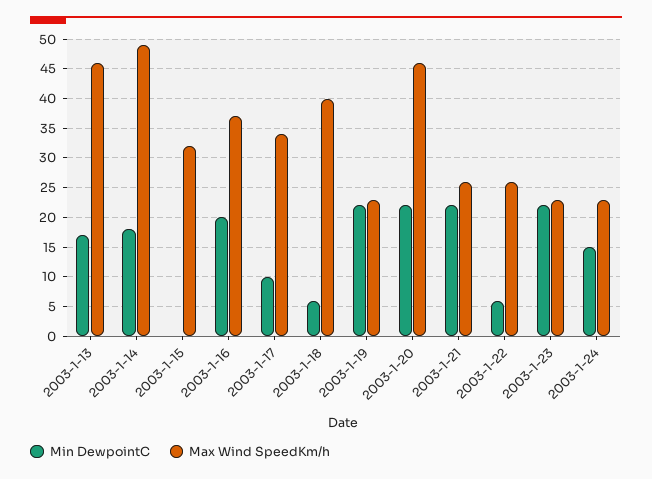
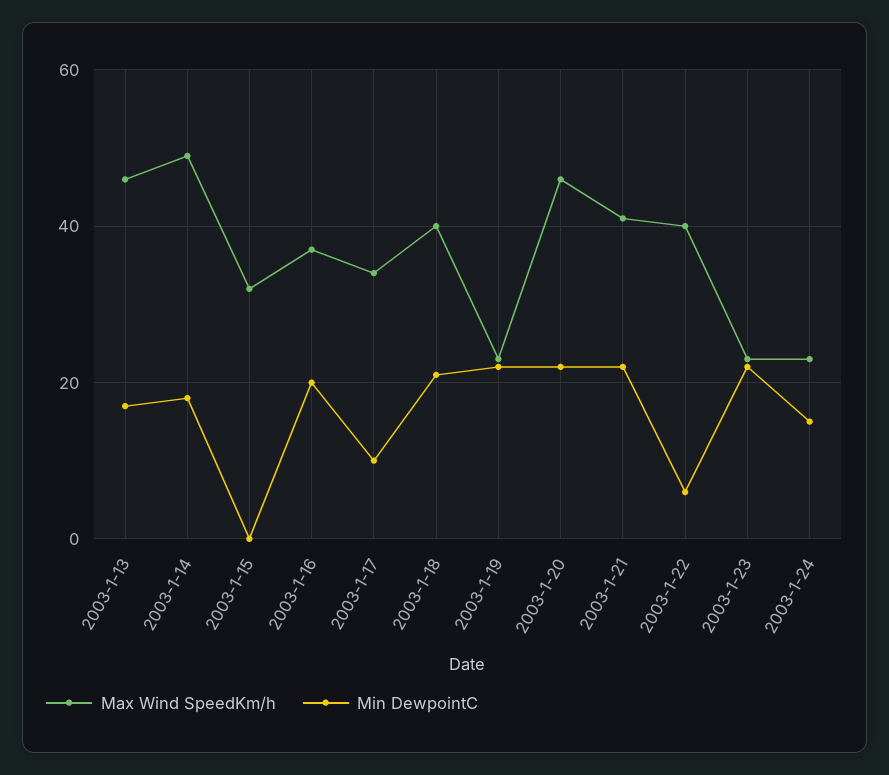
Min DewpointC, 2003-1-18: 5 -> 20
Max Wind SpeedKm/h, 2003-1-21: 25 -> 40
Max Wind SpeedKm/h, 2003-1-22: 25 -> 40

